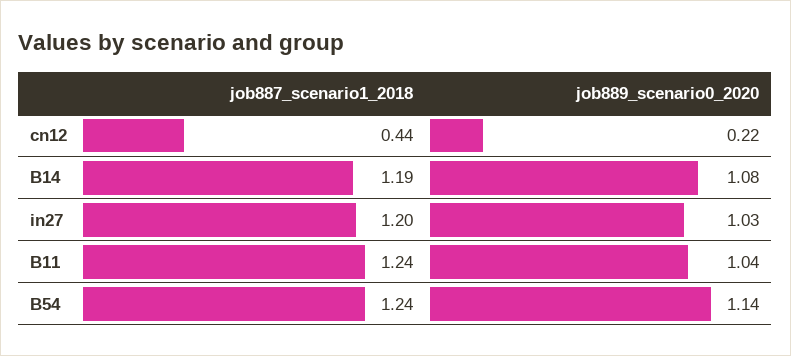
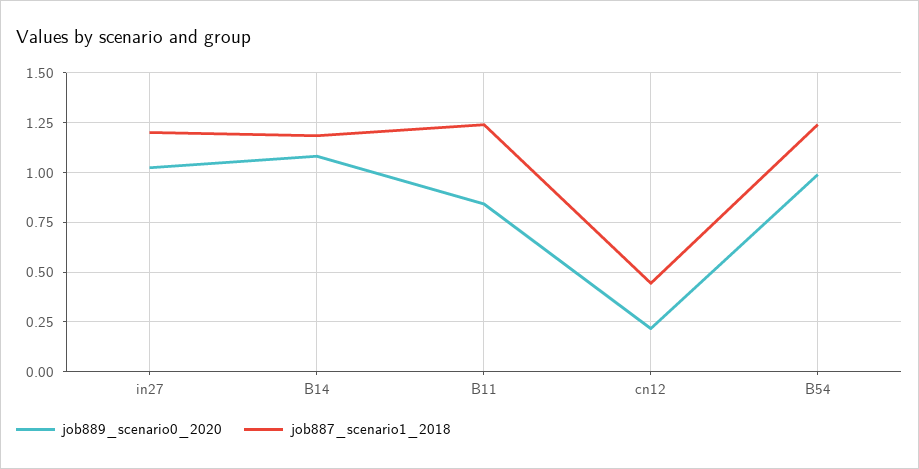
job889_scenario0_2020, B11: 1.04 -> 0.85
job889_scenario0_2020, B54: 1.14 -> 1

